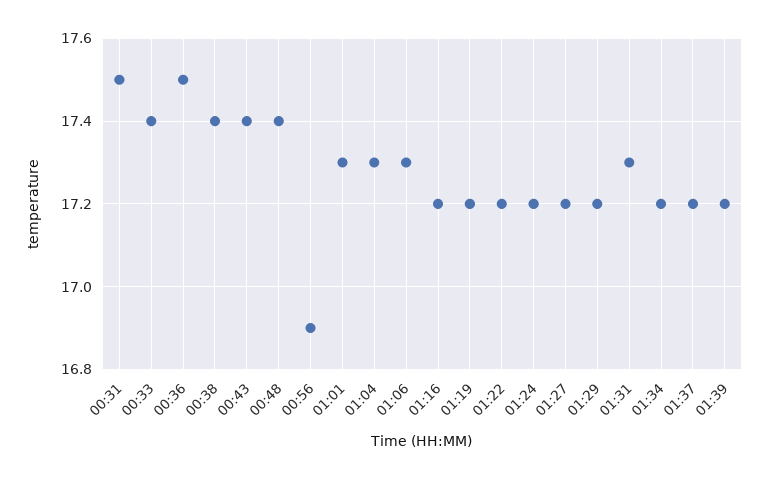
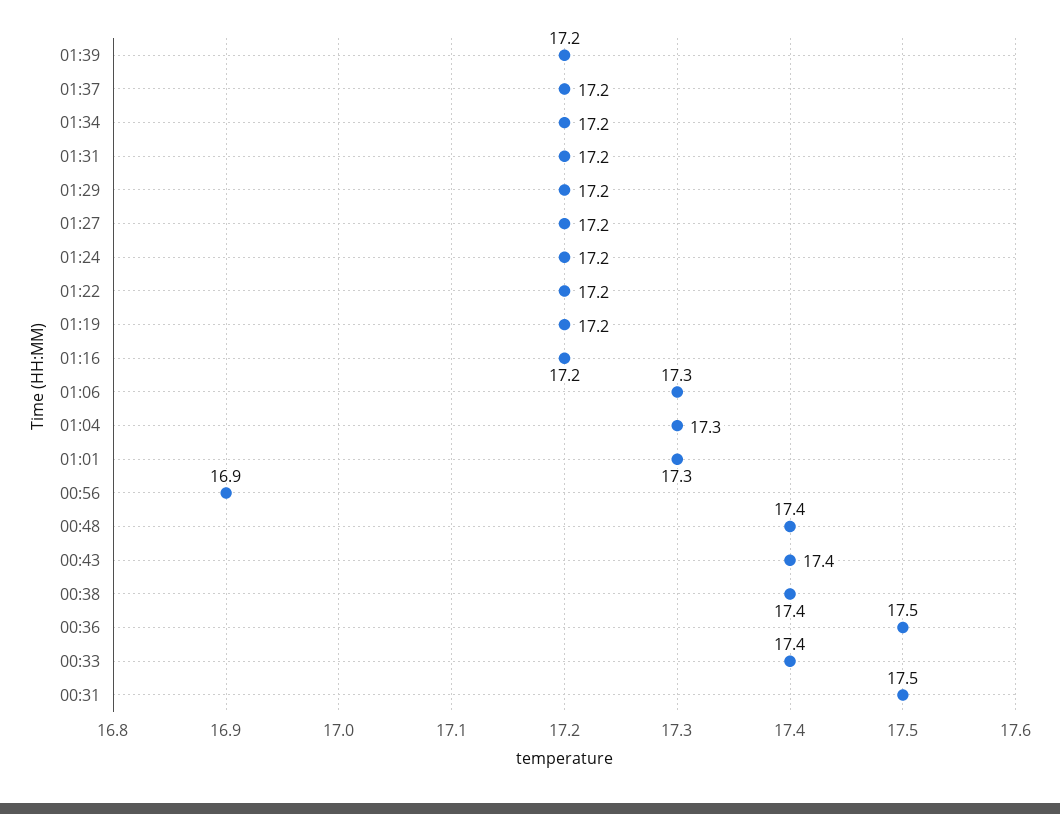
01:31: 17.3 -> 17.2

